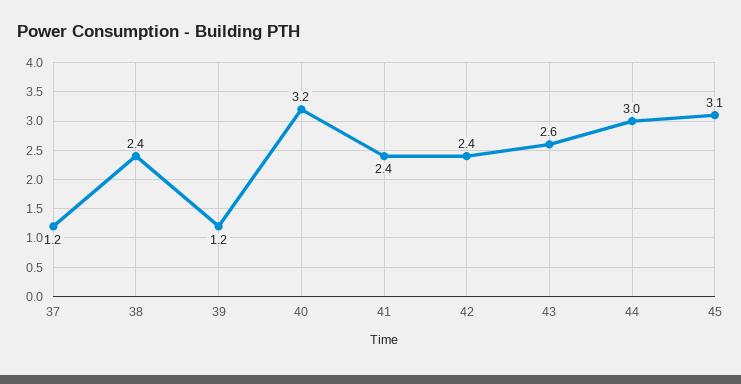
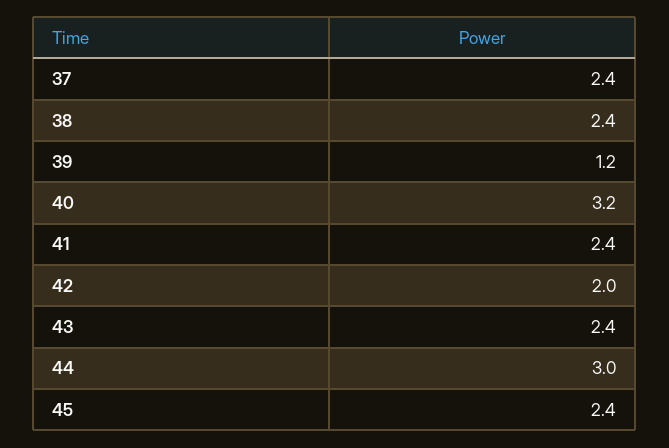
37: 1.2 -> 2.4
42: 2.4 -> 2
43: 2.6 -> 2.4
45: 3.1 -> 2.4

